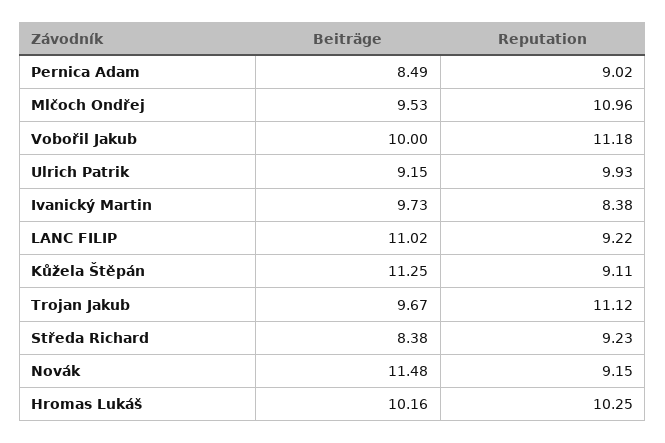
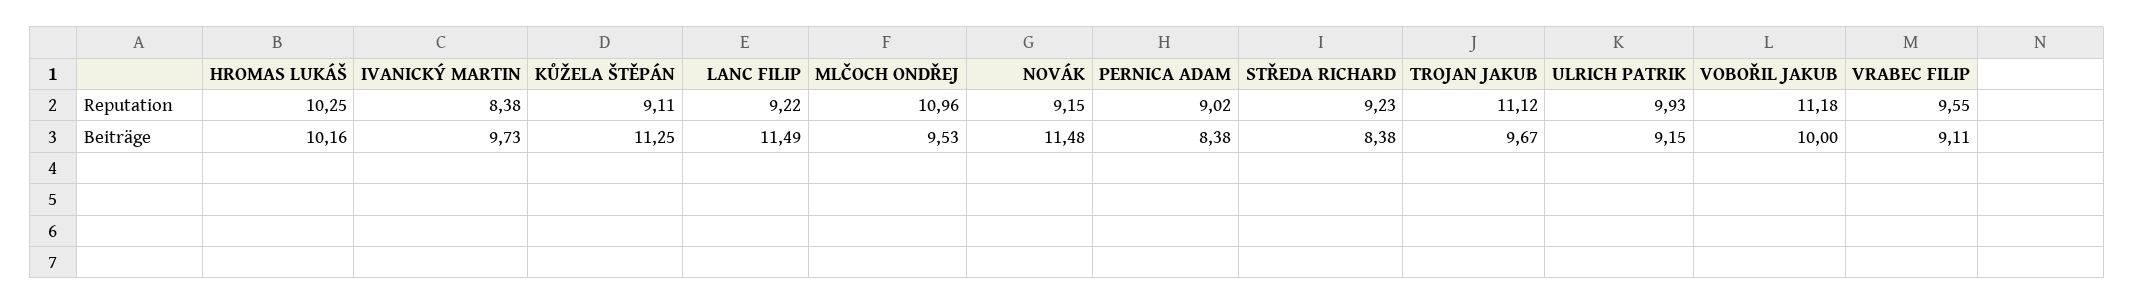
Beiträge, Pernica Adam: 8.49 -> 8.38
Beiträge, LANC FILIP: 11.02 -> 11.49
Reputation, VRABEC FILIP: none -> 9.55
Beiträge, VRABEC FILIP: none -> 9.11

